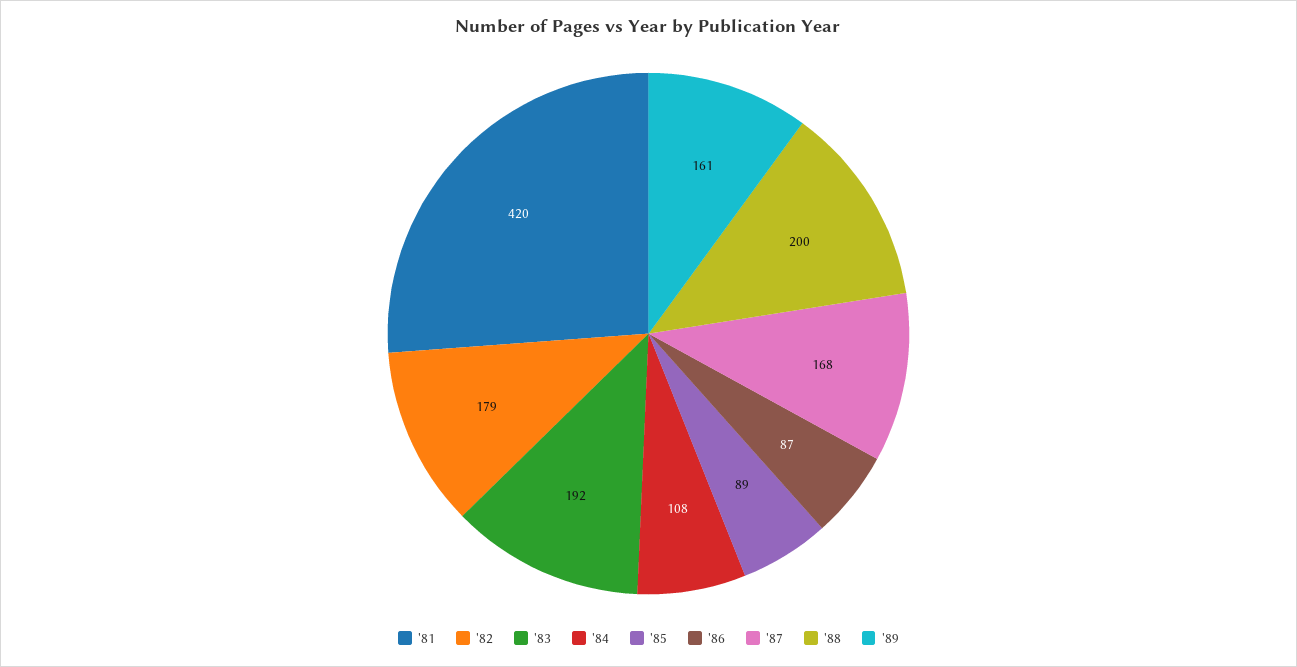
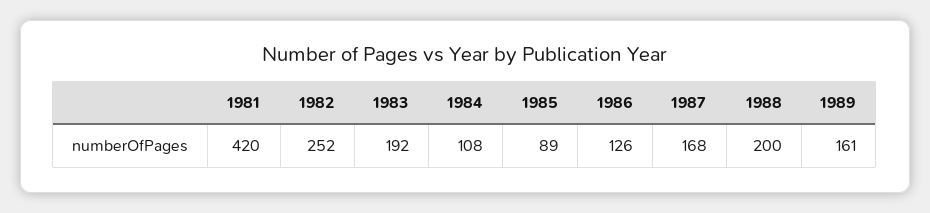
'82: 179 -> 252
'86: 87 -> 126

